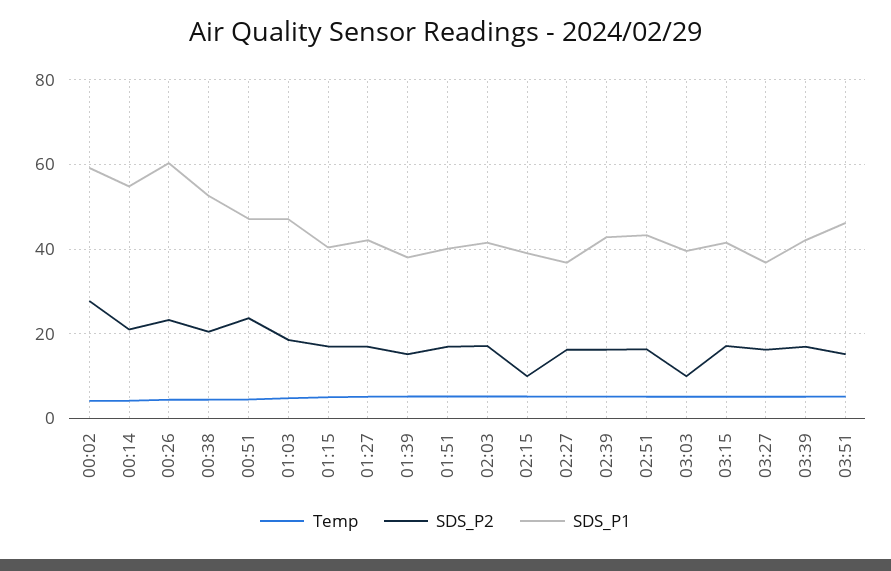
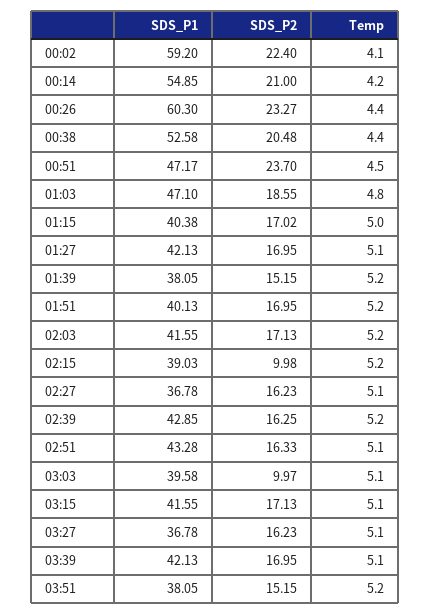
SDS_P2, 00:02: 28 -> 22.4
SDS_P1, 03:51: 46 -> 38.05

